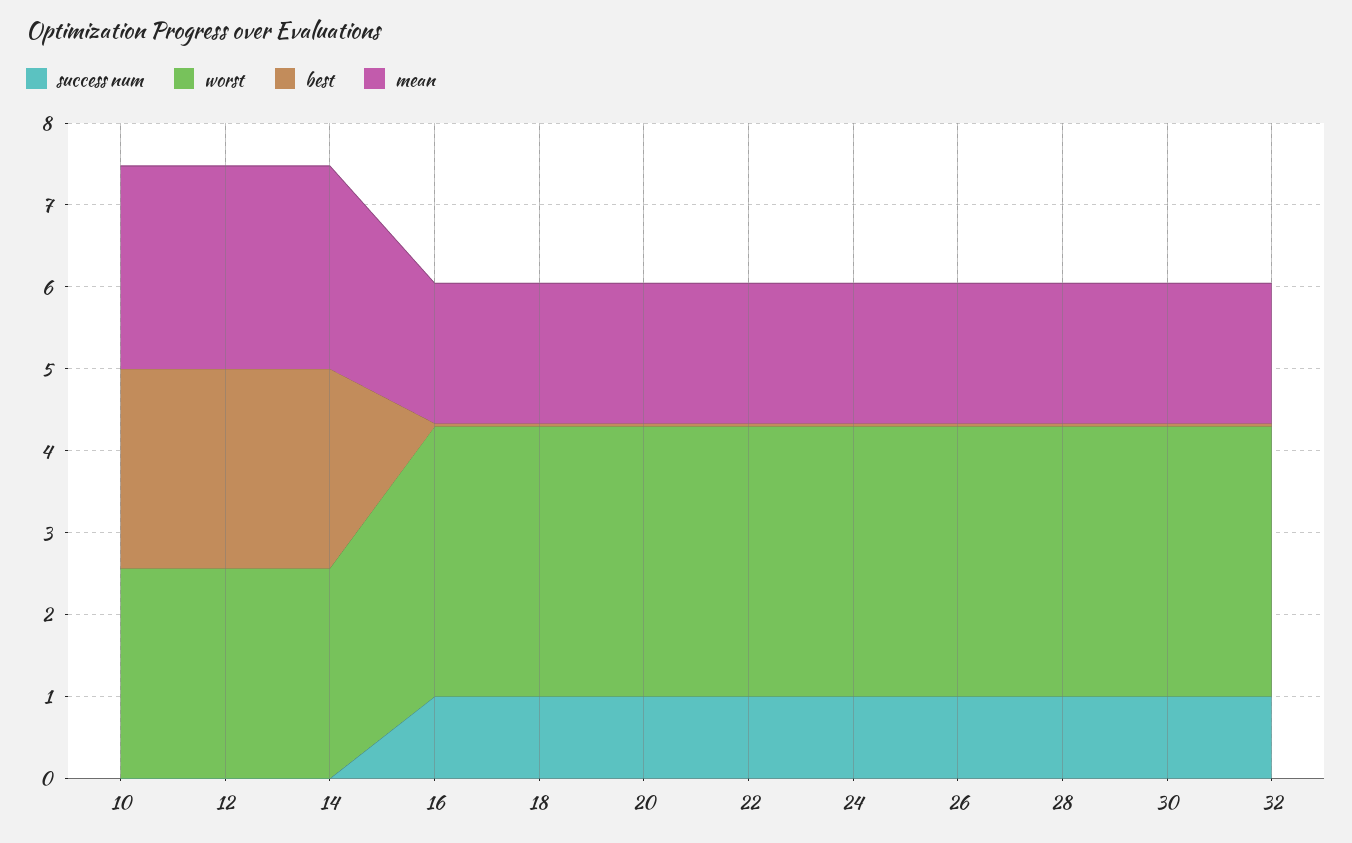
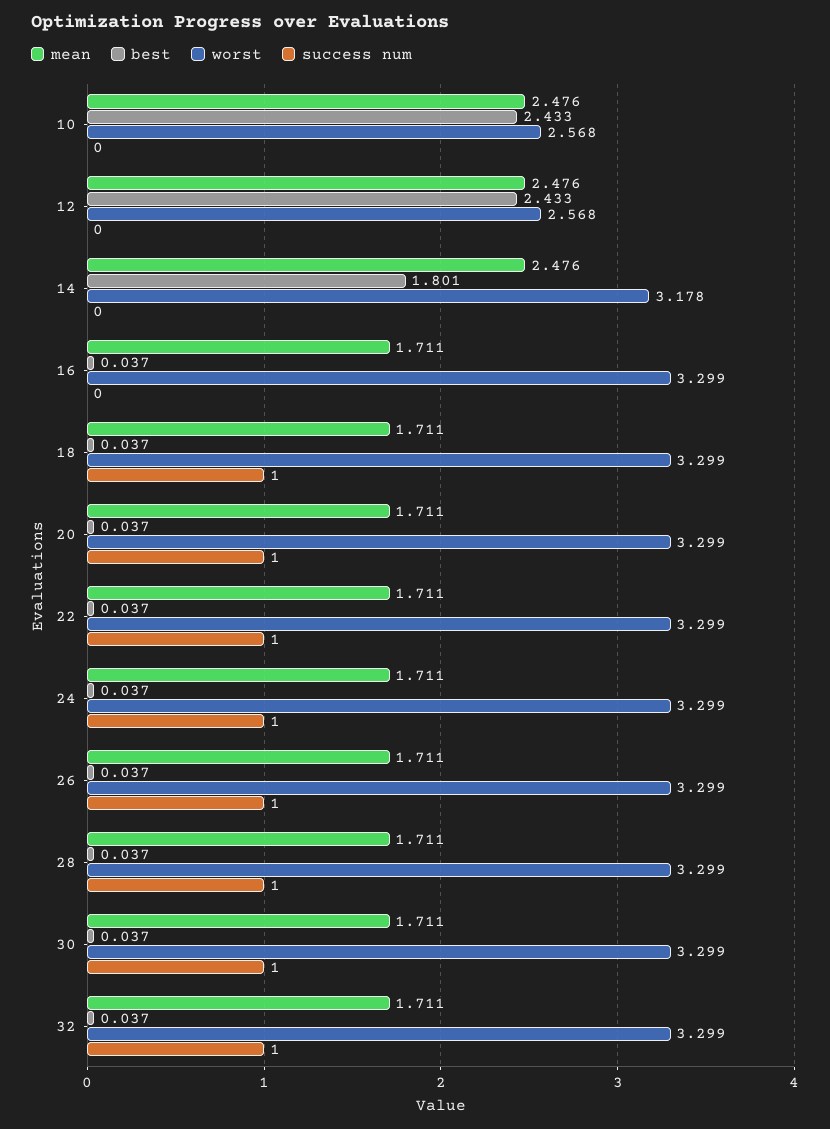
worst, 14: 2.6 -> 3.178
best, 14: 2.4 -> 1.801
success num, 16: 1 -> 0

